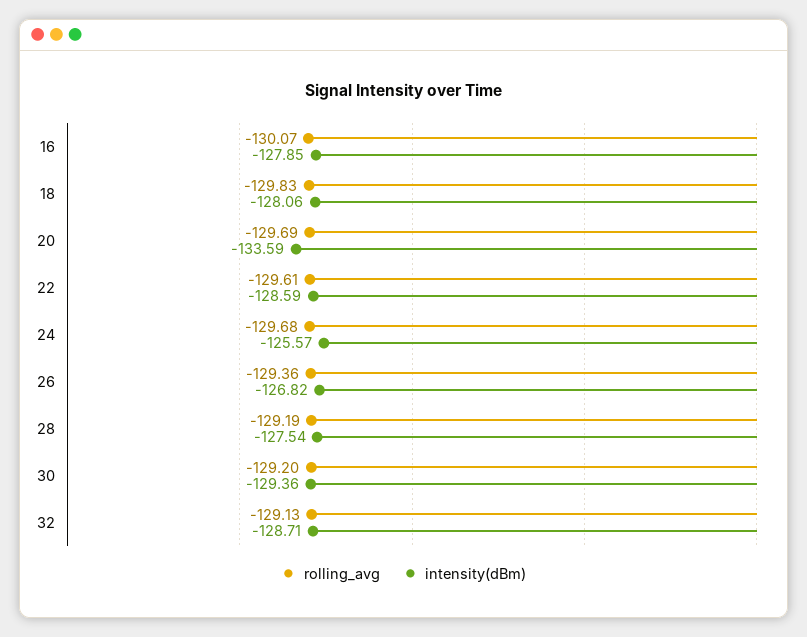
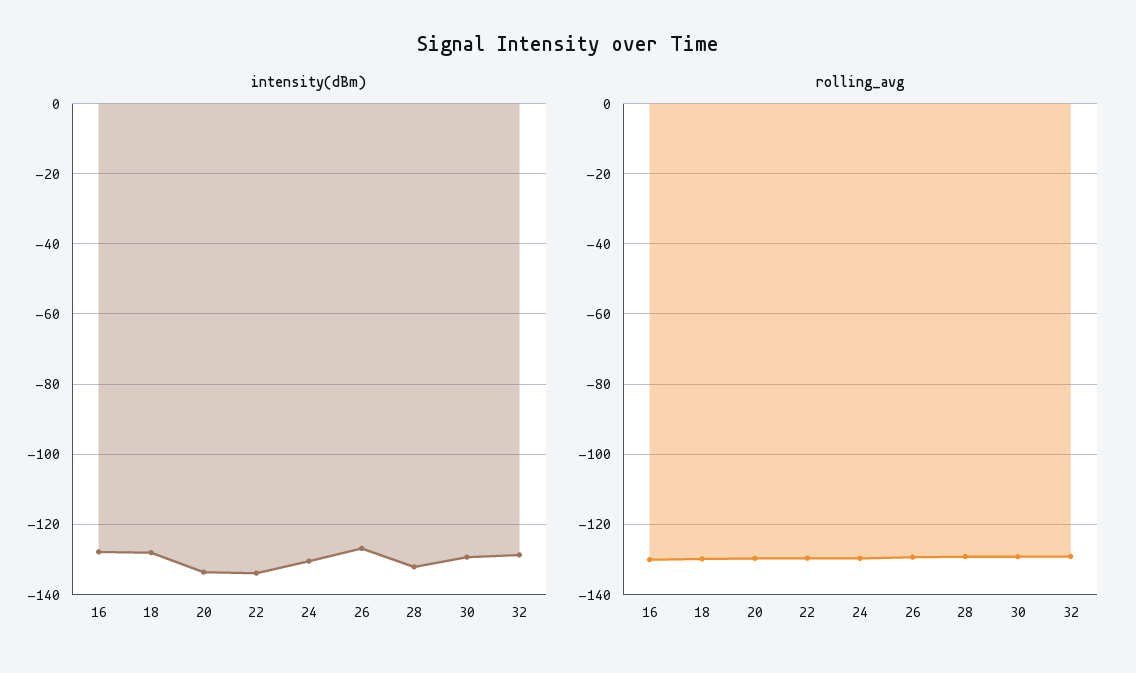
intensity(dBm), 22: -128.59 -> -134
intensity(dBm), 24: -125.57 -> -130
intensity(dBm), 28: -127.54 -> -132

